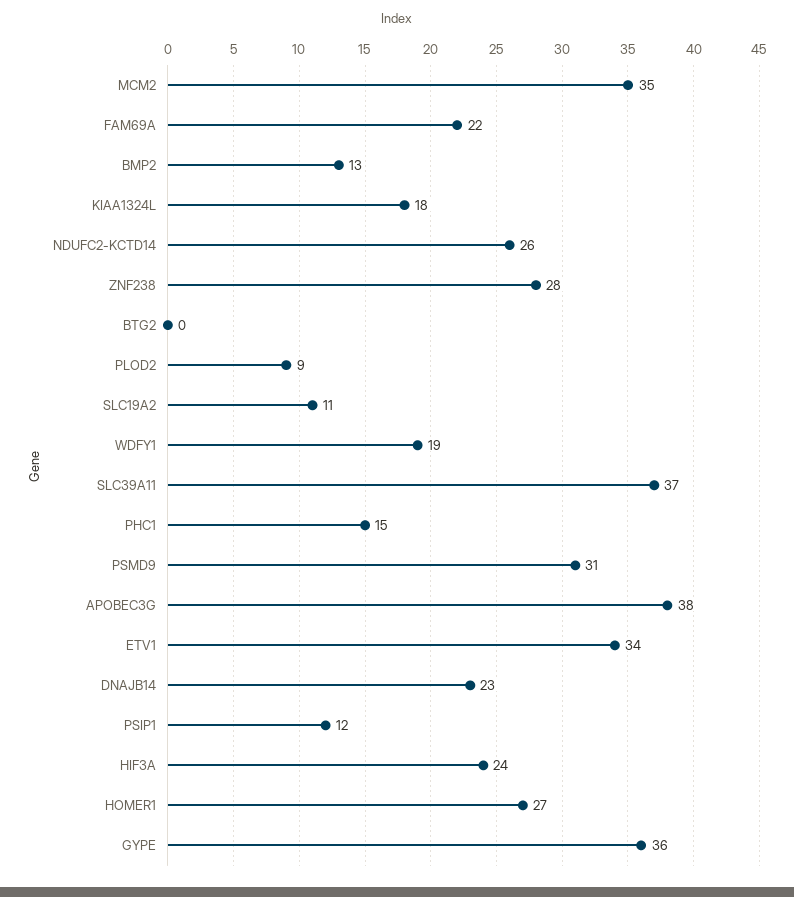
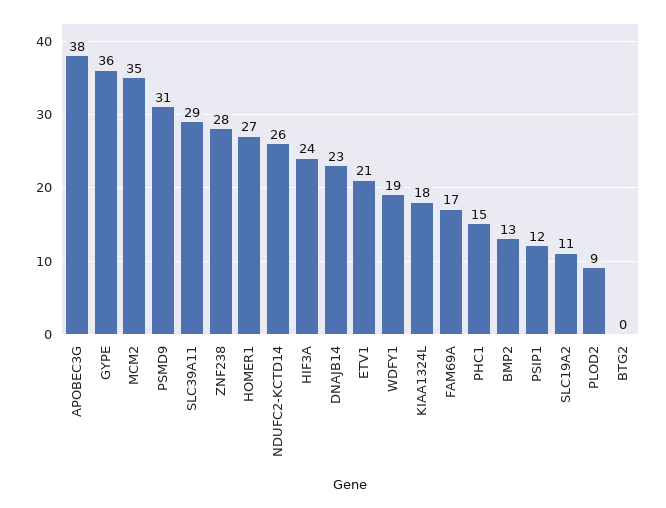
FAM69A: 22 -> 17
SLC39A11: 37 -> 29
ETV1: 34 -> 21

